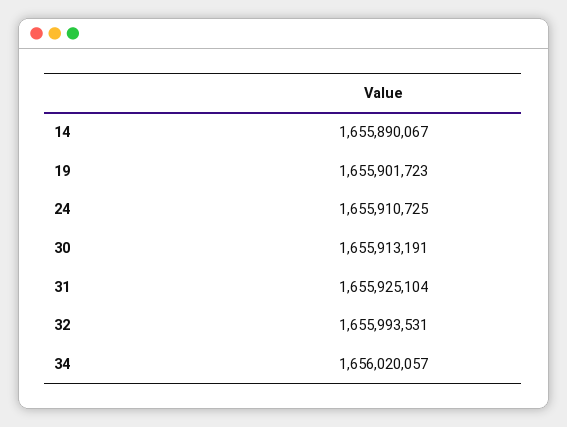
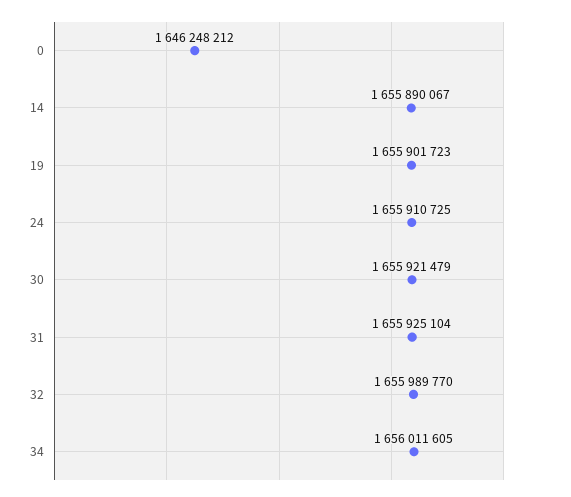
30: 1655913191 -> 1655921479
32: 1655993531 -> 1655989770
34: 1656020057 -> 1656011605
0: none -> 1646248212

